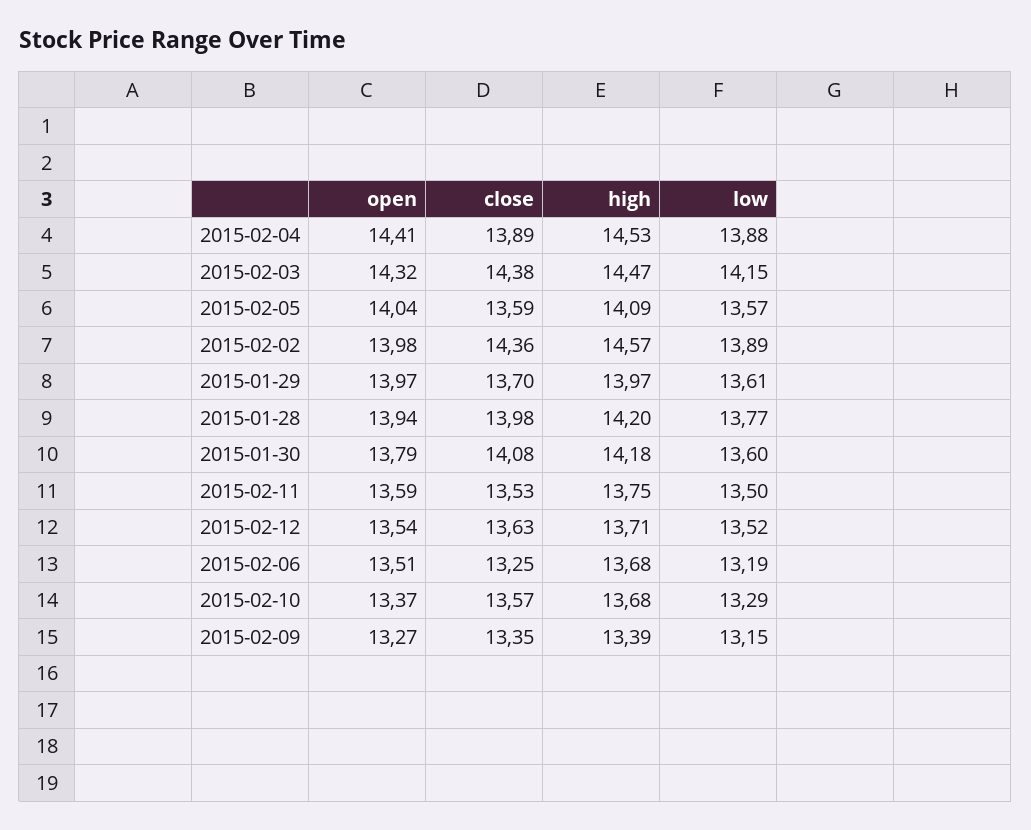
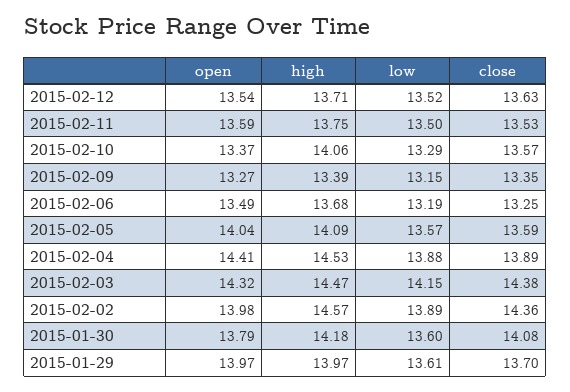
open, 2015-01-28: 13.94 -> none
close, 2015-01-28: 13.98 -> none
high, 2015-01-28: 14.2 -> none
low, 2015-01-28: 13.77 -> none
open, 2015-02-06: 13.51 -> 13.49
high, 2015-02-10: 13.68 -> 14.06

